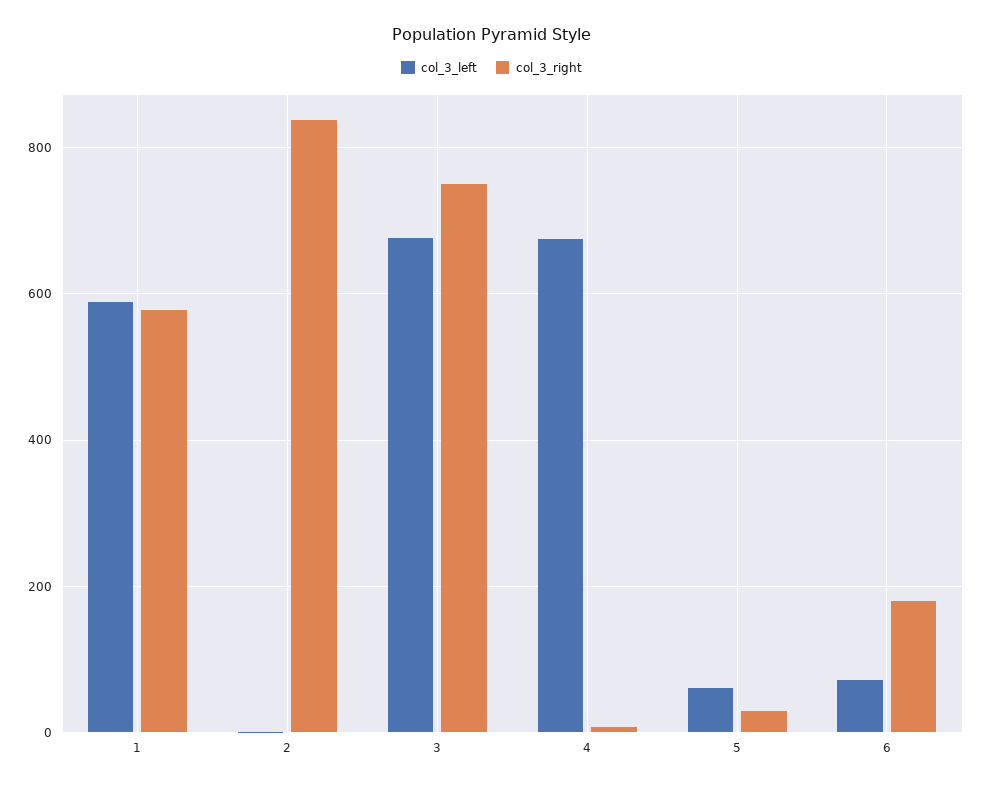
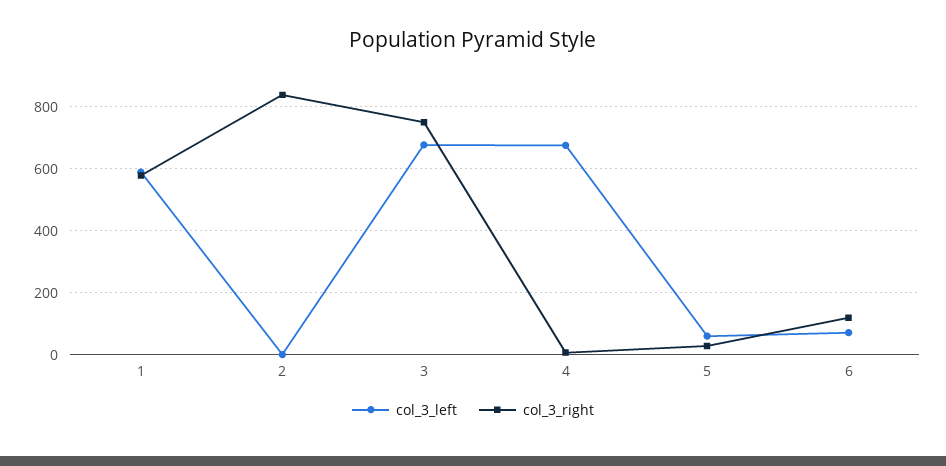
col_3_right, 6: 180 -> 120

